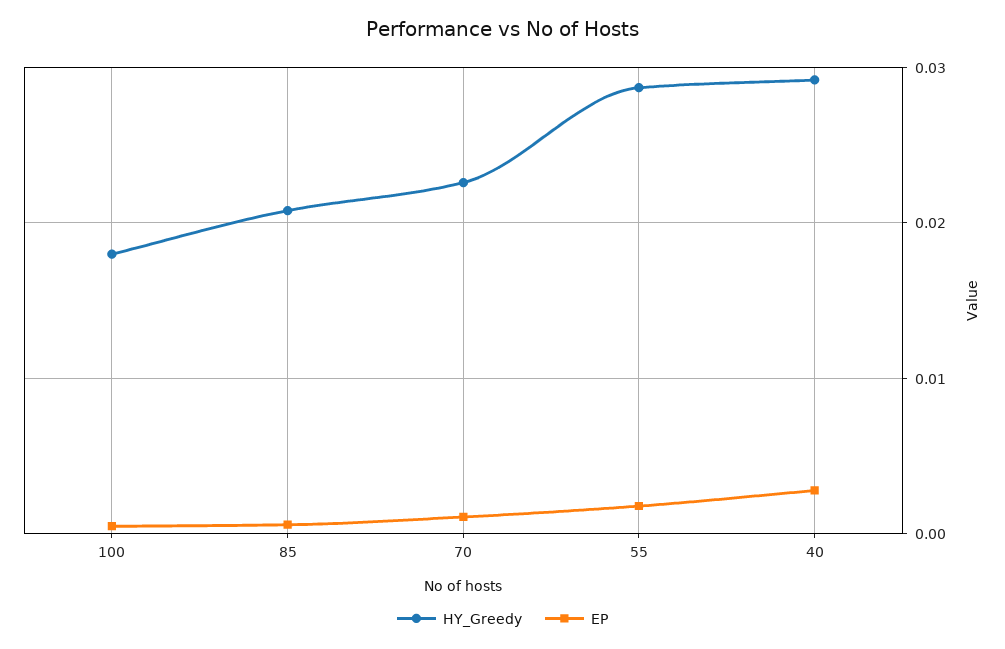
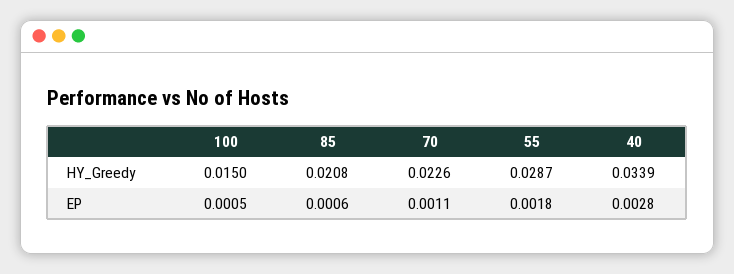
HY_Greedy, 100: 0.018 -> 0.015
HY_Greedy, 40: 0.029 -> 0.0339

